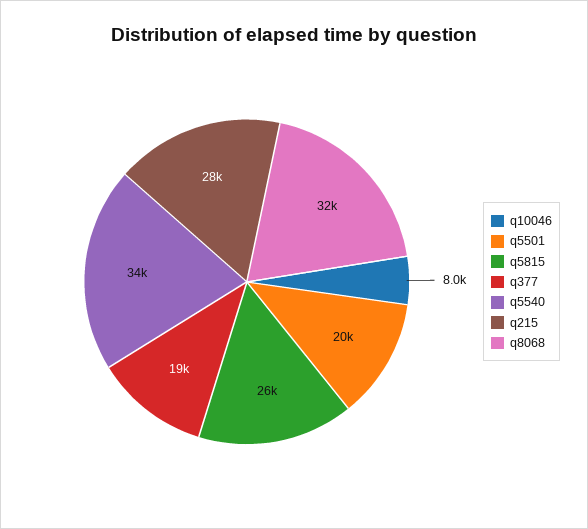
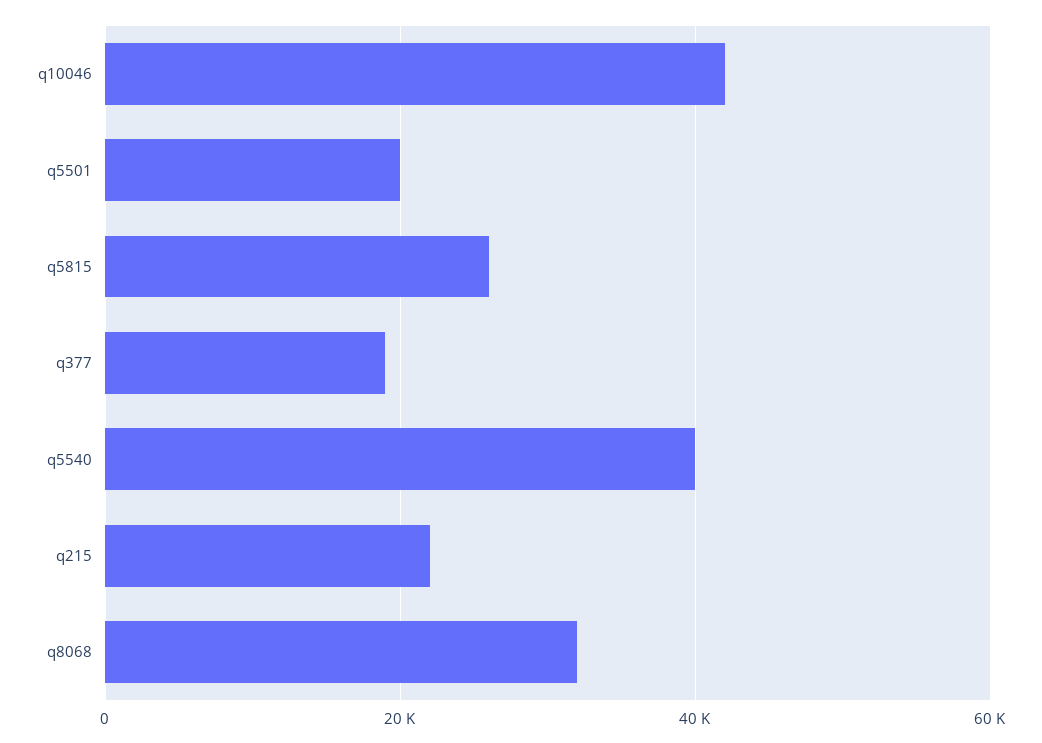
q10046: 8000 -> 42000
q5540: 34000 -> 40000
q215: 28000 -> 22000

